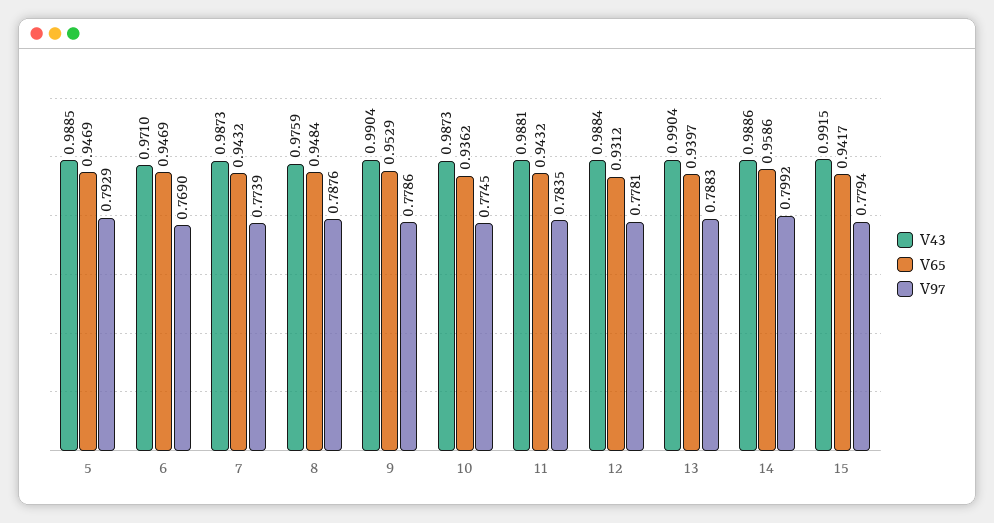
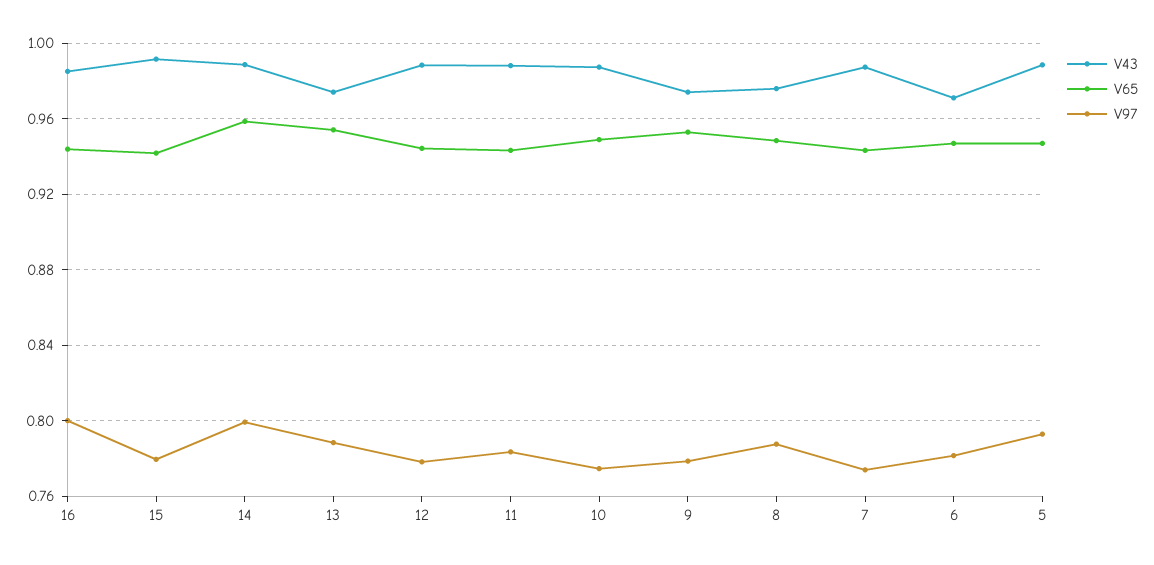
V97, 6: 0.769 -> 0.78
V43, 9: 0.9904 -> 0.975
V65, 10: 0.9362 -> 0.95
V65, 12: 0.9312 -> 0.945
V43, 13: 0.9904 -> 0.975
V65, 13: 0.9397 -> 0.955
V43, 16: none -> 0.985
V65, 16: none -> 0.945
V97, 16: none -> 0.8

